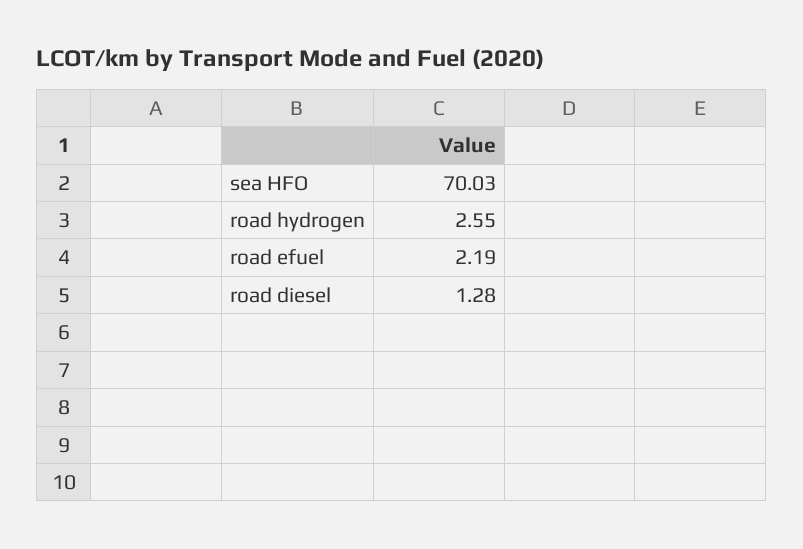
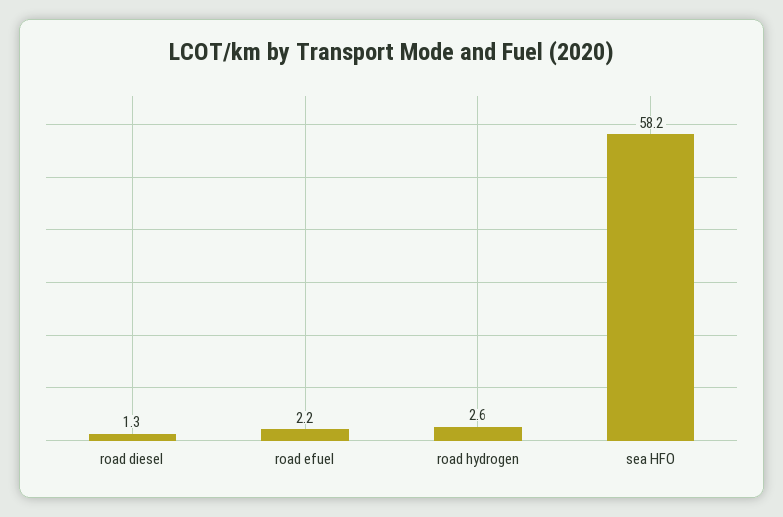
sea HFO: 70.03 -> 58.2

